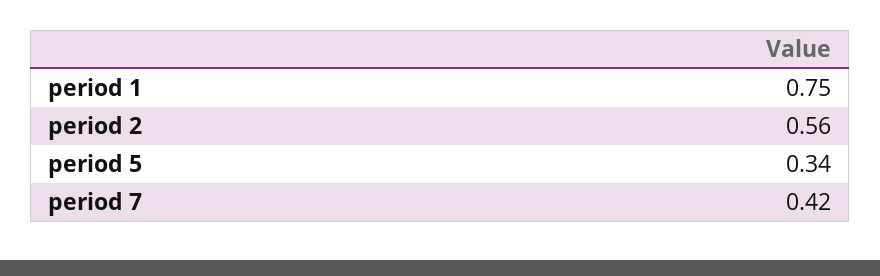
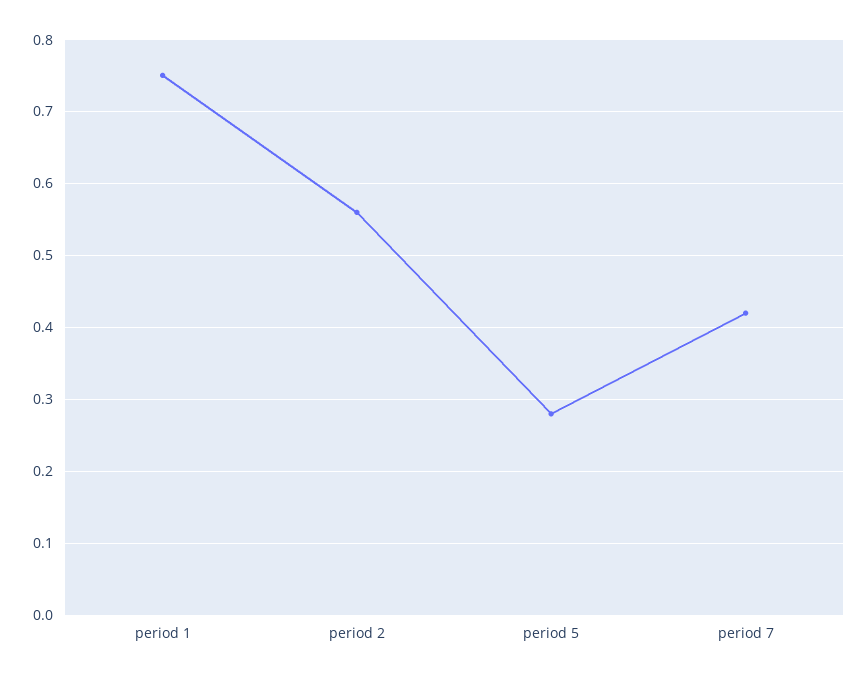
period 5: 0.34 -> 0.28

